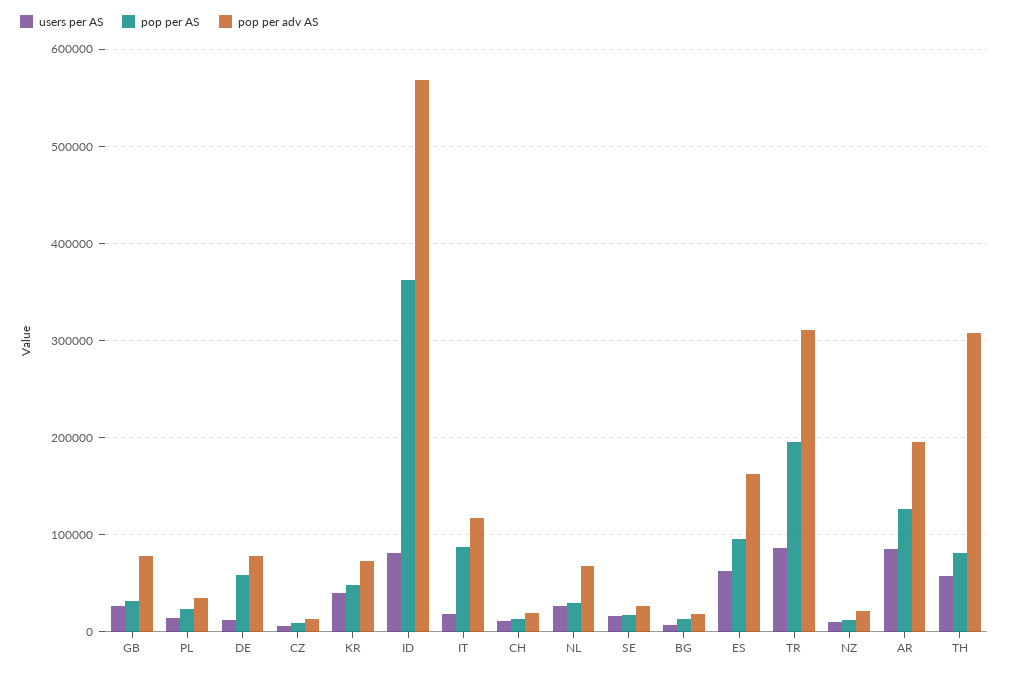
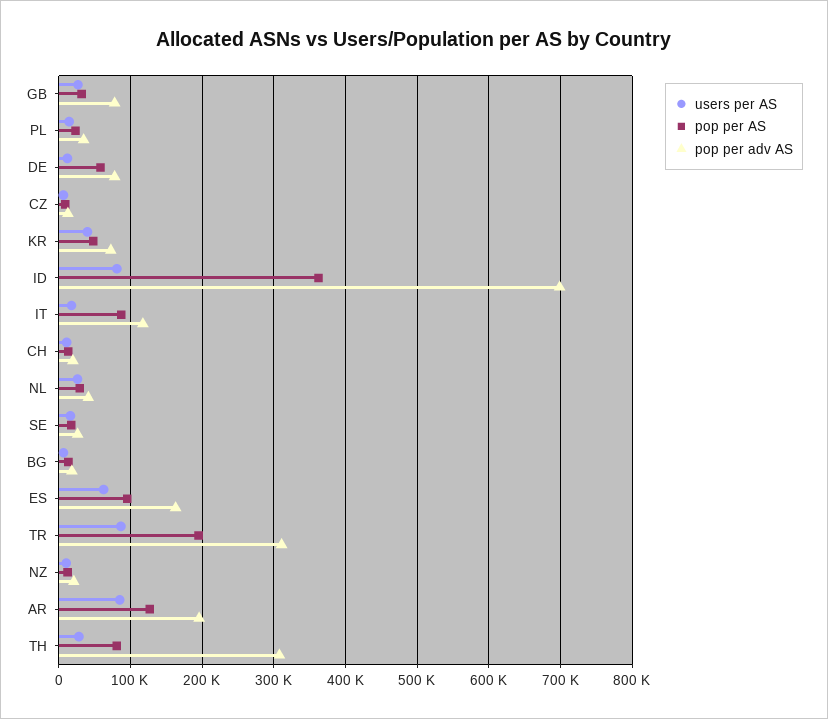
pop per adv AS, ID: 570000 -> 700000
pop per adv AS, NL: 70000 -> 40000
users per AS, TH: 60000 -> 30000

